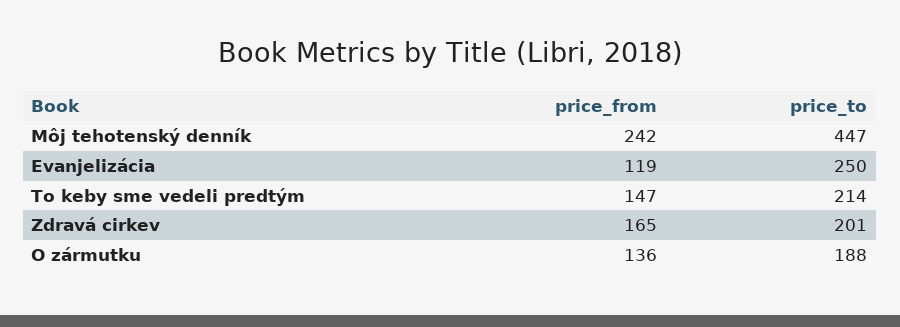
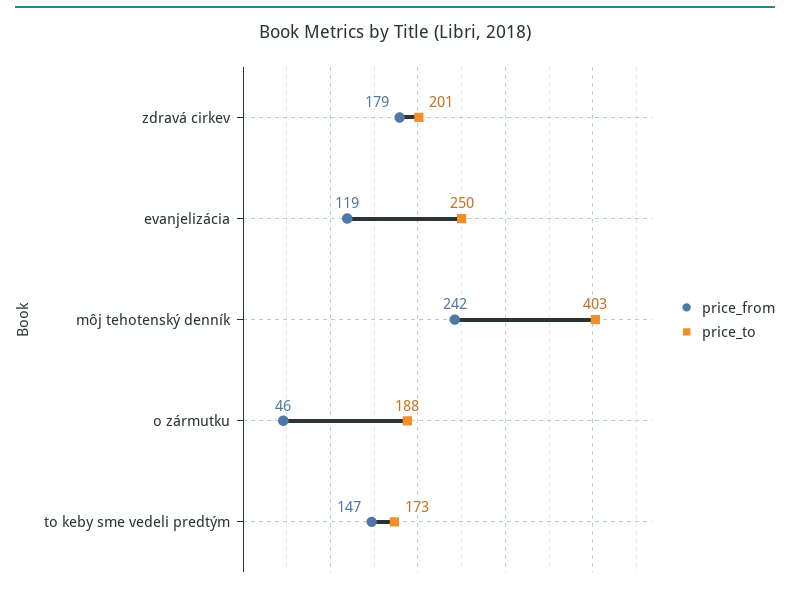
price_to, Môj tehotenský denník: 447 -> 403
price_to, To keby sme vedeli predtým: 214 -> 173
price_from, Zdravá cirkev: 165 -> 179
price_from, O zármutku: 136 -> 46

